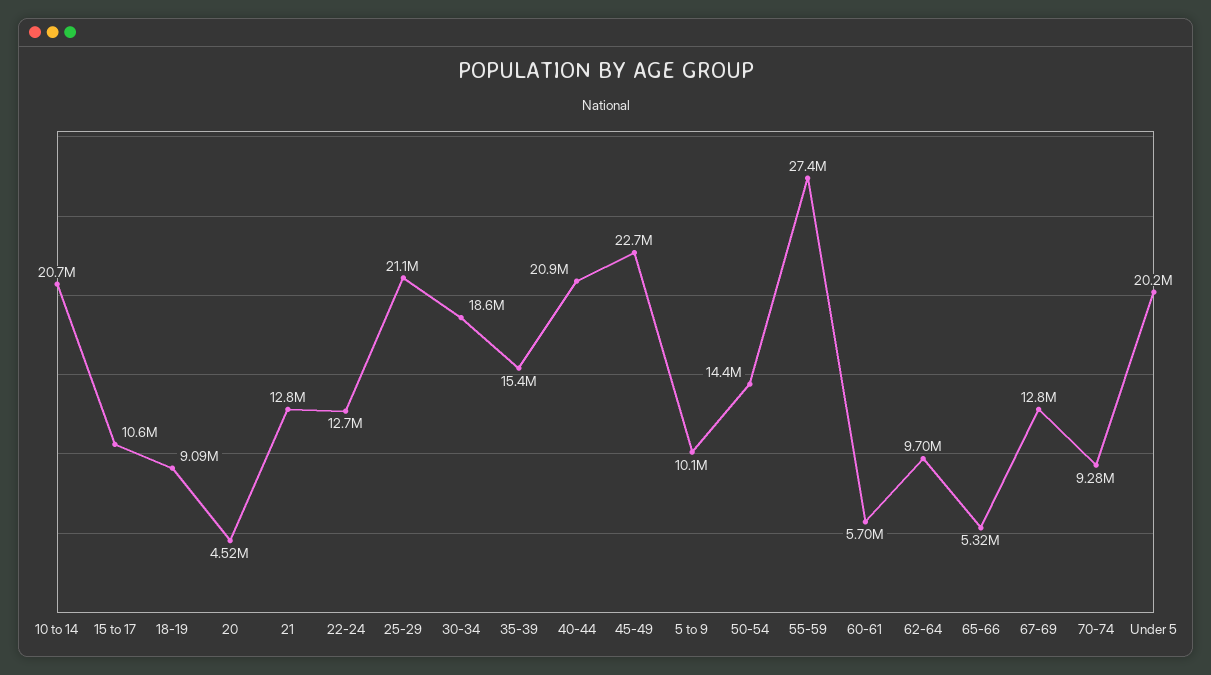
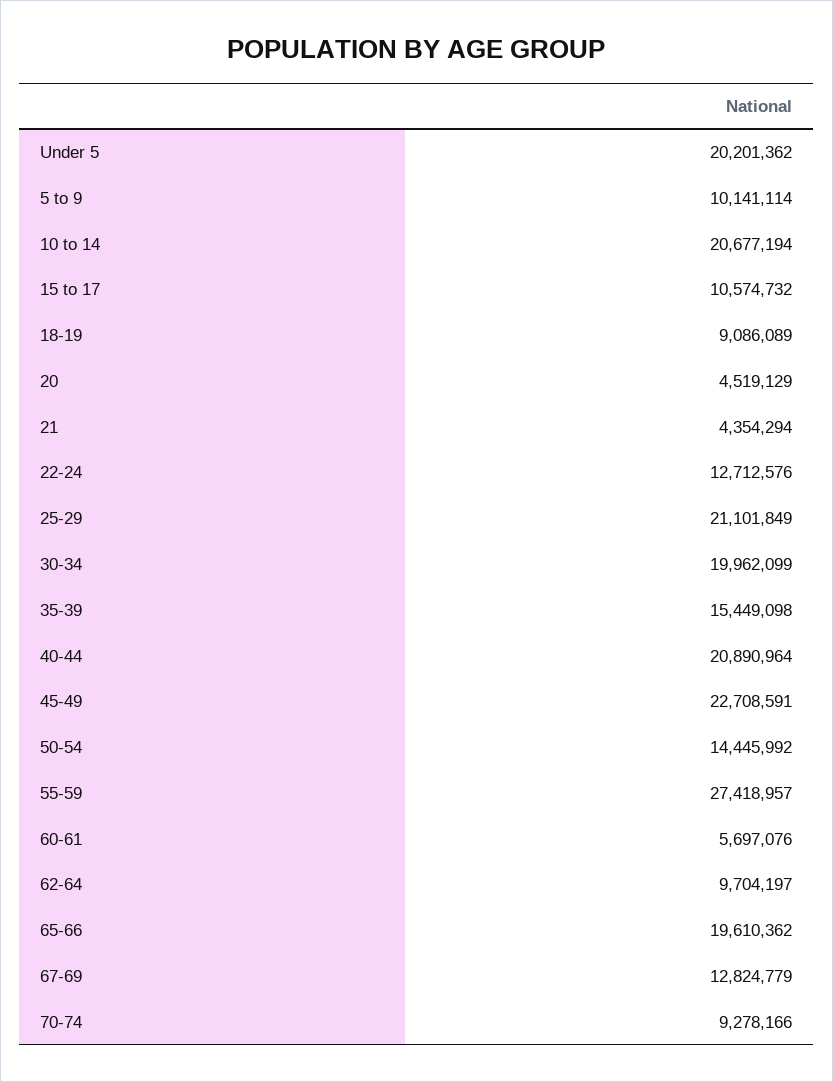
21: 12800000 -> 4354294
30-34: 18600000 -> 19962099
65-66: 5320000 -> 19610362

